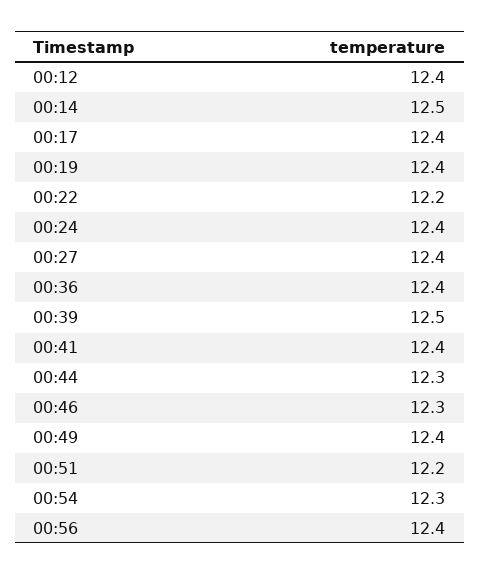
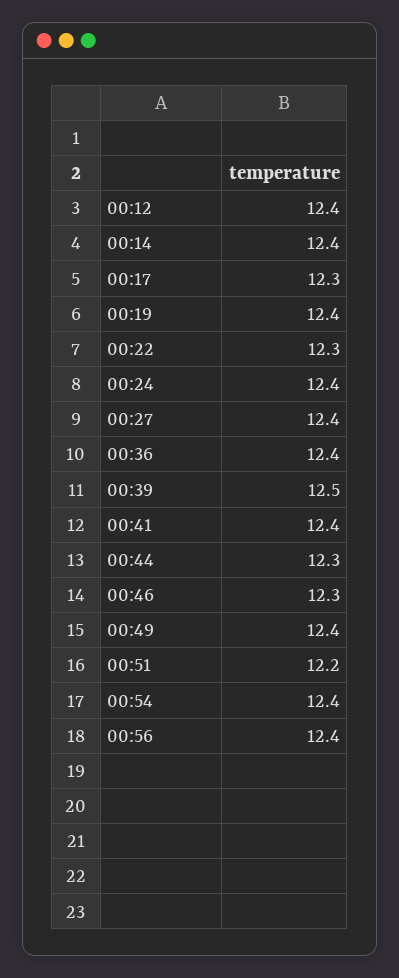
00:14: 12.5 -> 12.4
00:17: 12.4 -> 12.3
00:22: 12.2 -> 12.3
00:54: 12.3 -> 12.4

